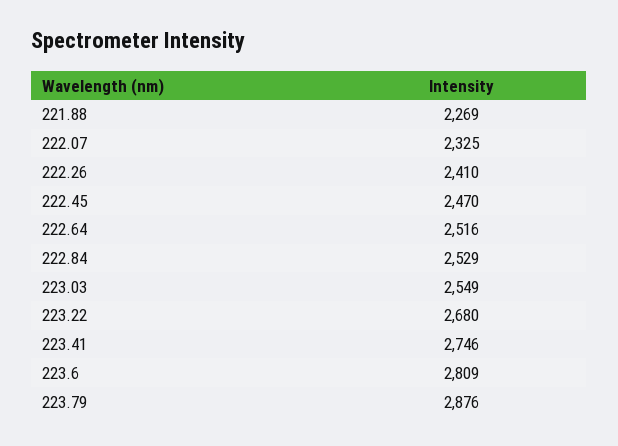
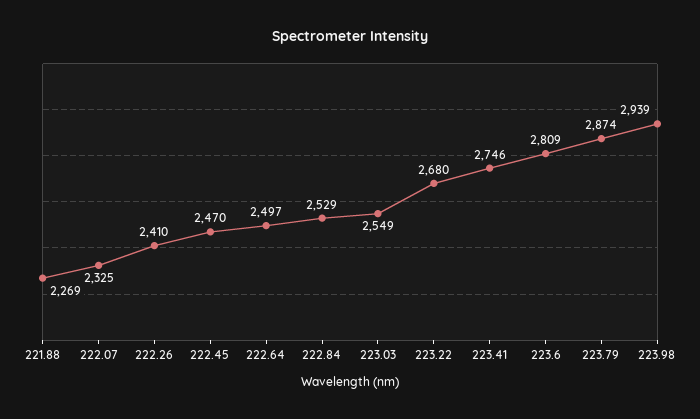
222.64: 2516 -> 2497
223.79: 2876 -> 2874
223.98: none -> 2939

